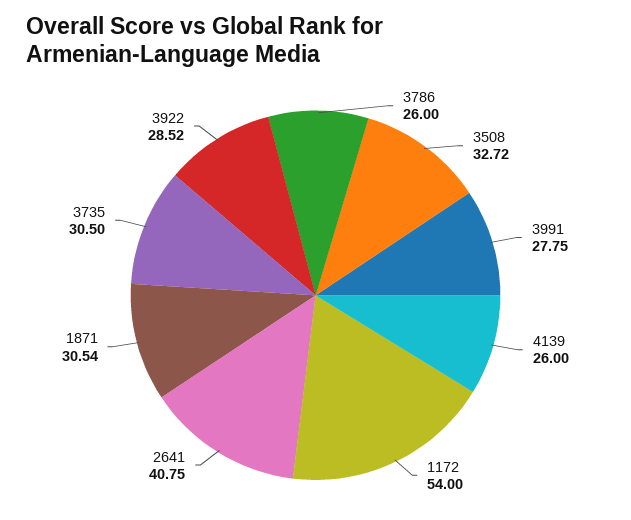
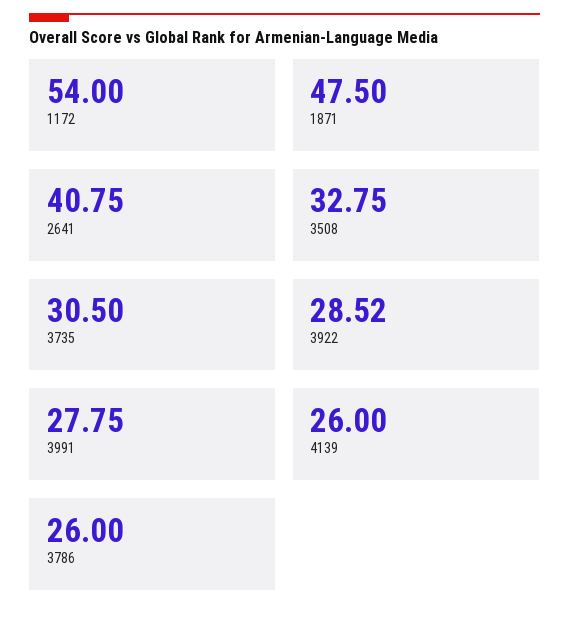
3508: 32.72 -> 32.75
1871: 30.54 -> 47.5

